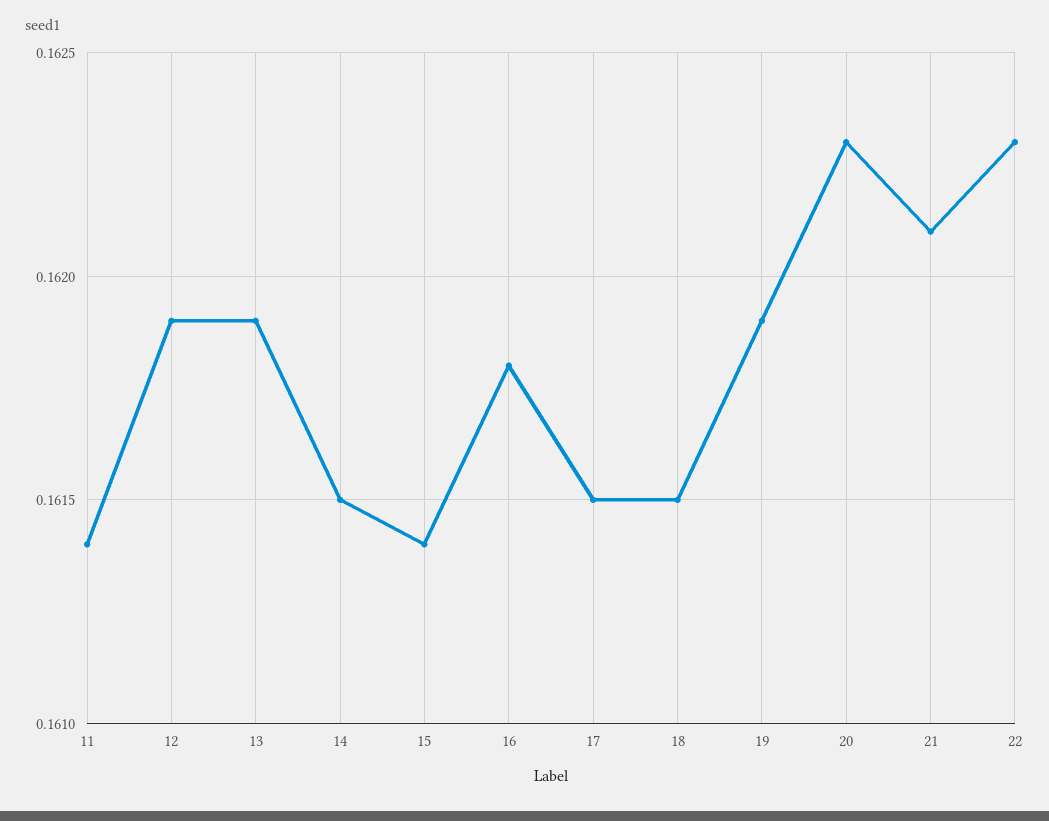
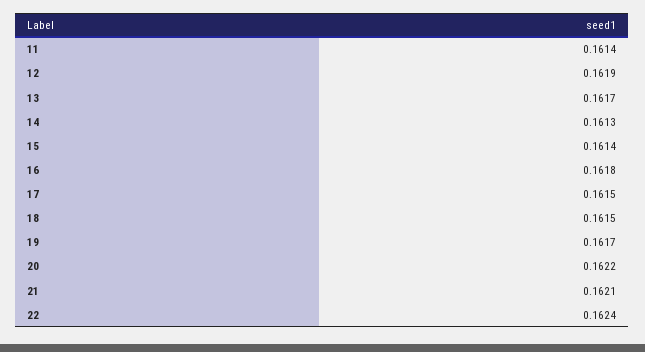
13: 0.1619 -> 0.1617
14: 0.1615 -> 0.1613
19: 0.1619 -> 0.1617
20: 0.1623 -> 0.1622
22: 0.1623 -> 0.1624

